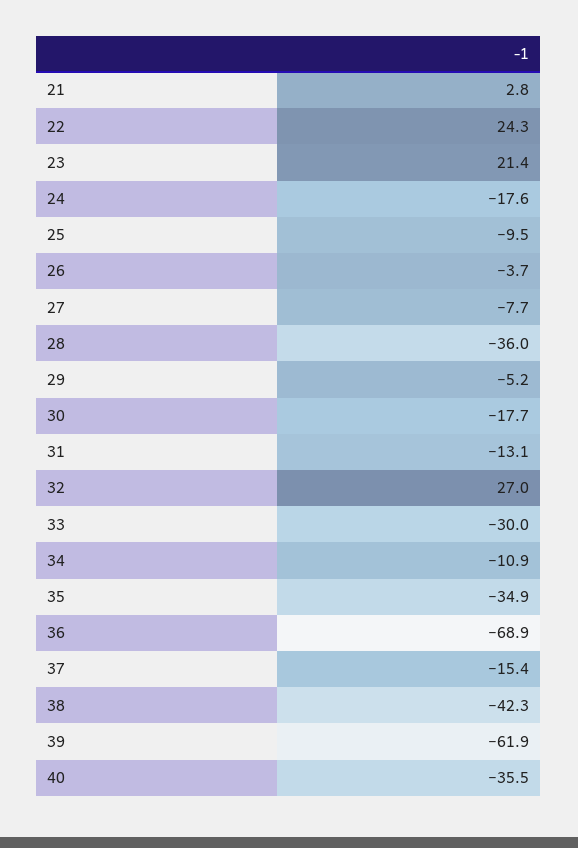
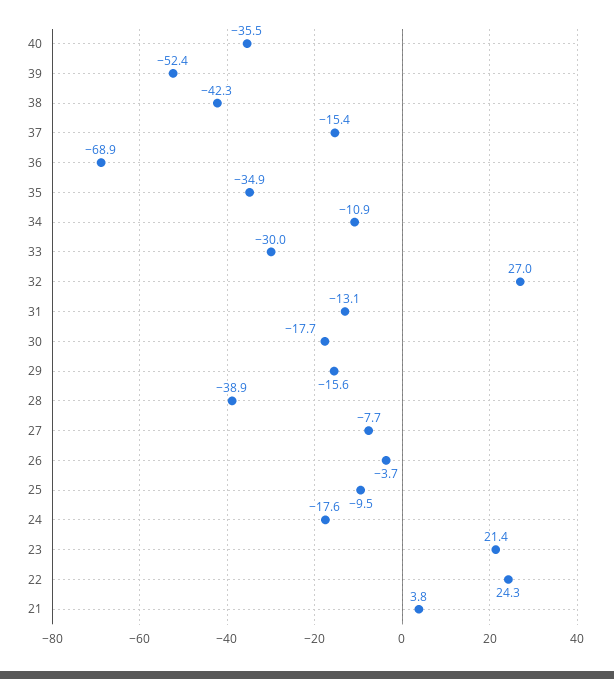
21: 2.8 -> 3.8
28: -36 -> -38.9
29: -5.2 -> -15.6
39: -61.9 -> -52.4

